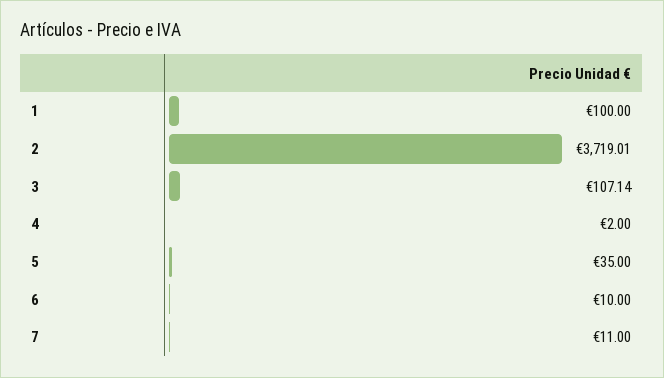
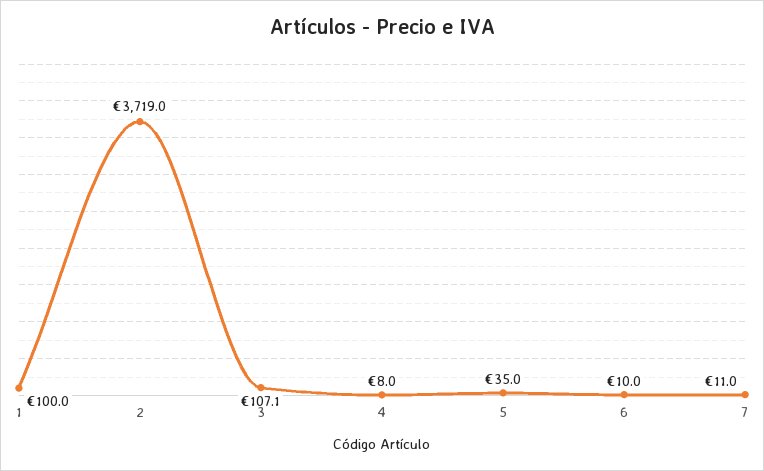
4: 2 -> 8

